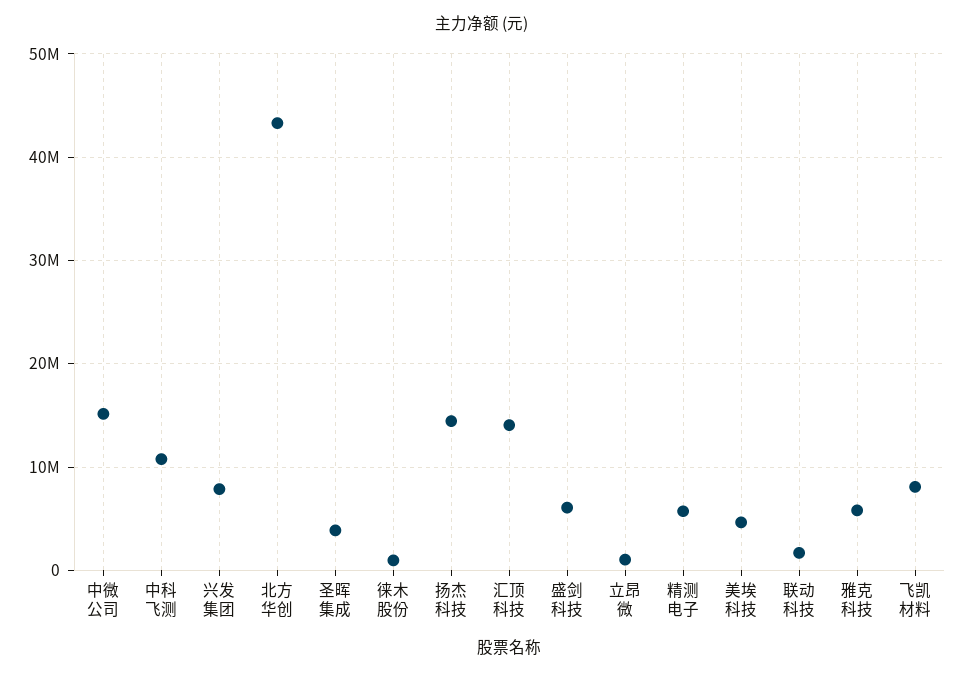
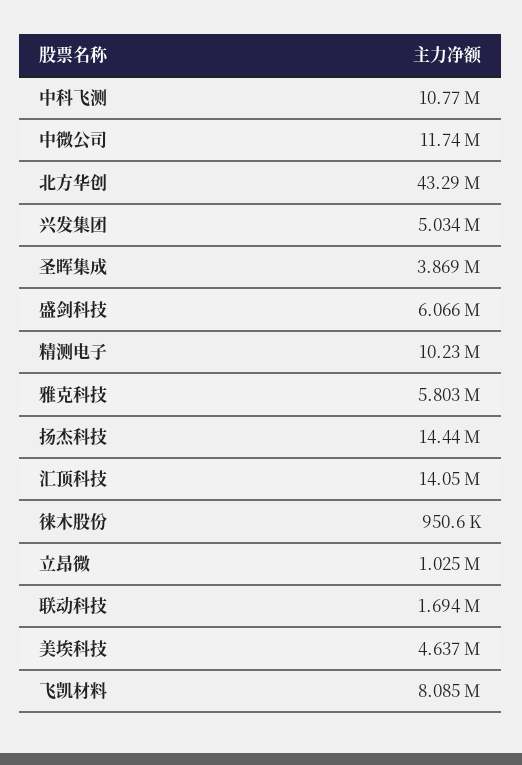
中微公司: 15000000 -> 11740000
兴发集团: 8000000 -> 5034000
精测电子: 6000000 -> 10230000

